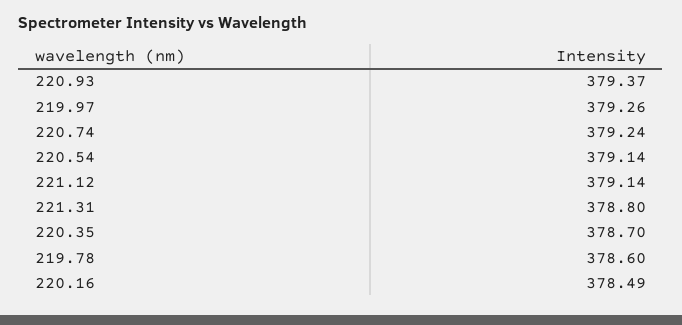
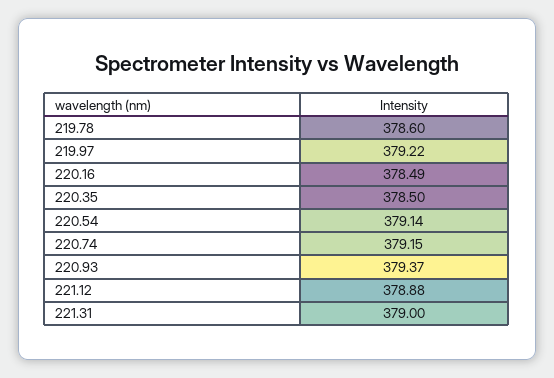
219.97: 379.26 -> 379.22
220.74: 379.24 -> 379.15
221.12: 379.14 -> 378.88
221.31: 378.8 -> 379
220.35: 378.7 -> 378.5

